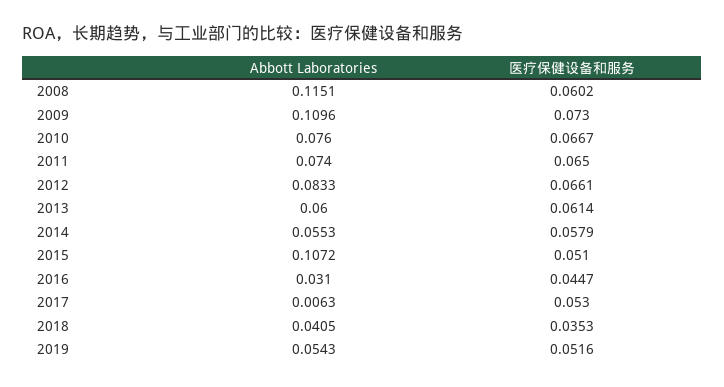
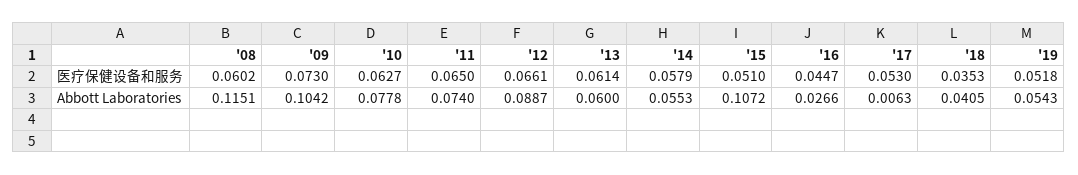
Abbott Laboratories, 2009: 0.1096 -> 0.1042
Abbott Laboratories, 2010: 0.076 -> 0.0778
医疗保健设备和服务, 2010: 0.0667 -> 0.0627
Abbott Laboratories, 2012: 0.0833 -> 0.0887
Abbott Laboratories, 2016: 0.031 -> 0.0266
医疗保健设备和服务, 2019: 0.0516 -> 0.0518

